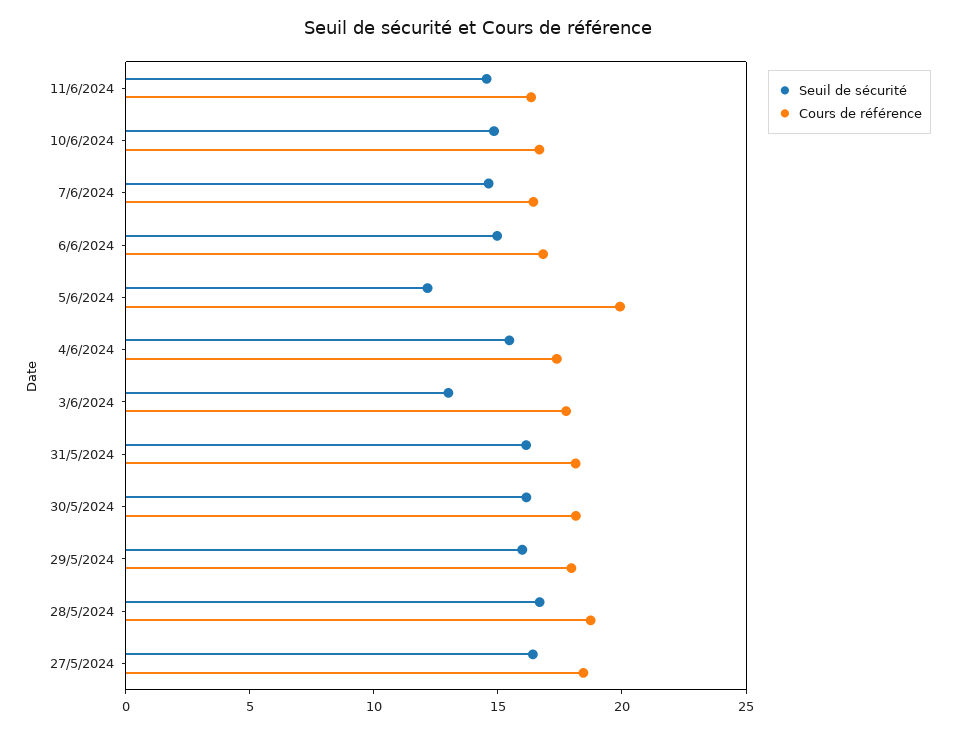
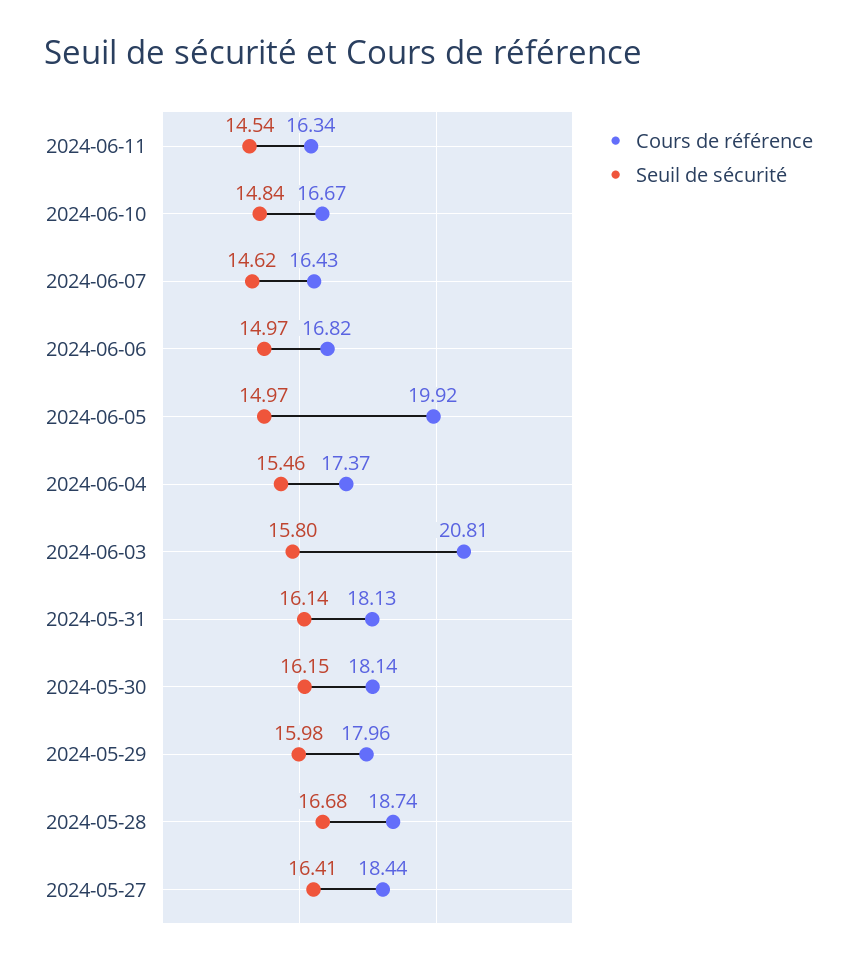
Seuil de sécurité, 5/6/2024: 12 -> 14.97
Seuil de sécurité, 3/6/2024: 13 -> 15.8
Cours de référence, 3/6/2024: 18 -> 20.81

